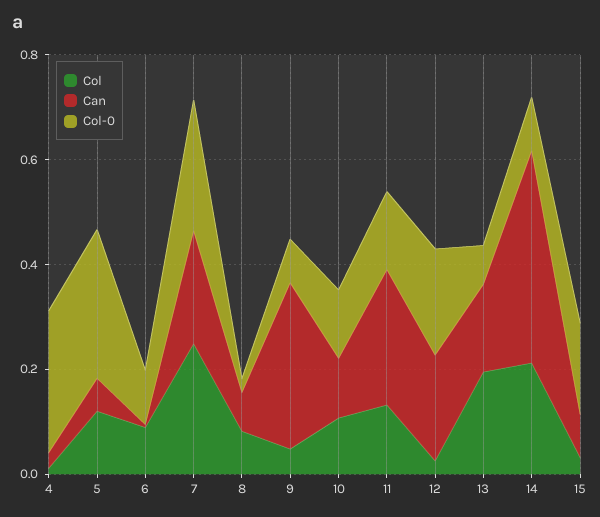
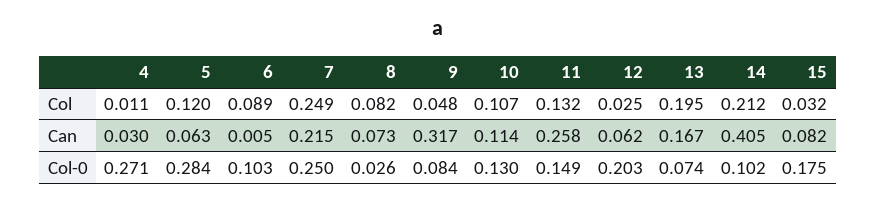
Can, 12: 0.2 -> 0.062

